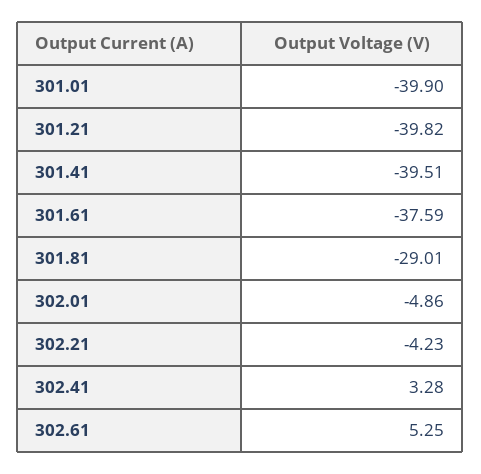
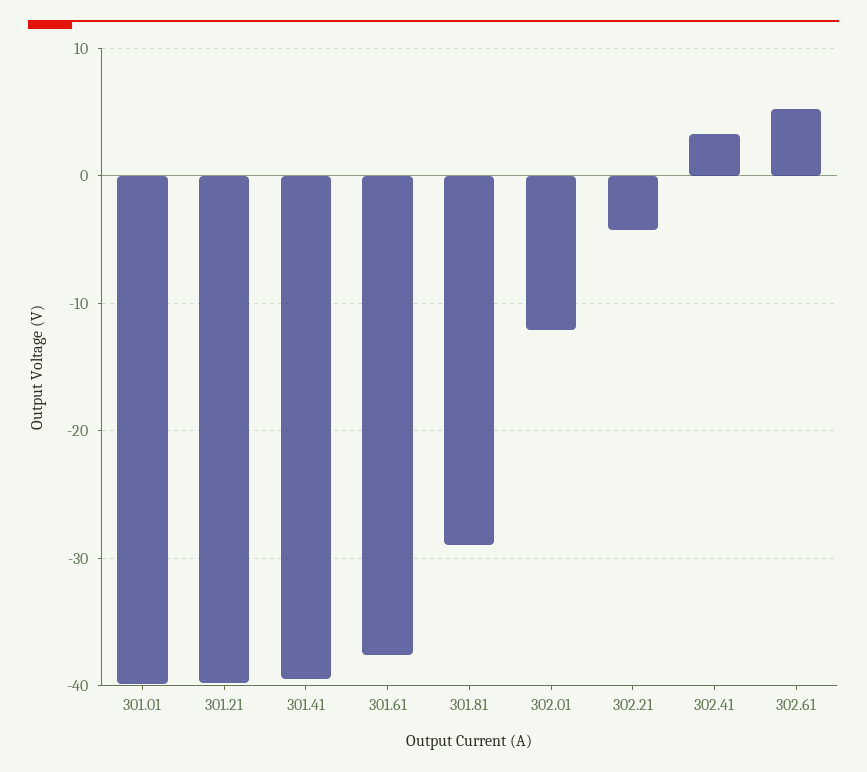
302.01: -4.86 -> -12

